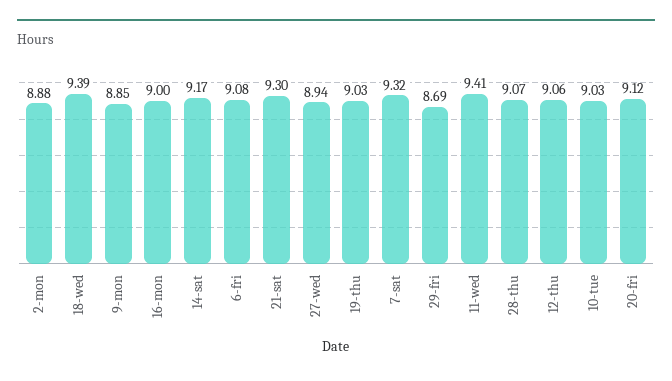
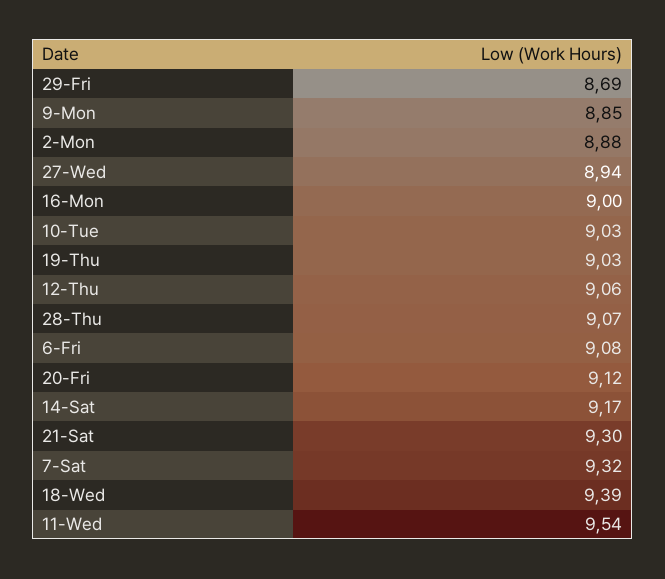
11-wed: 9.41 -> 9.54

